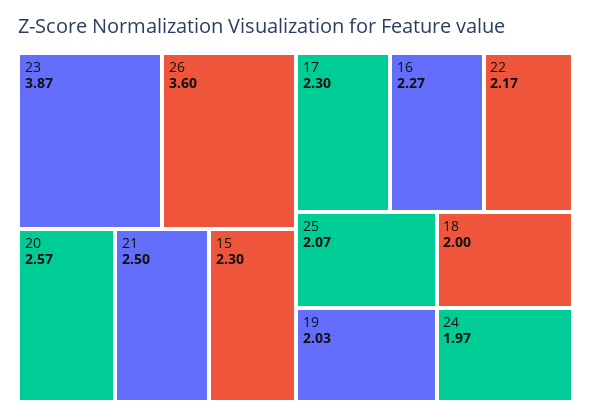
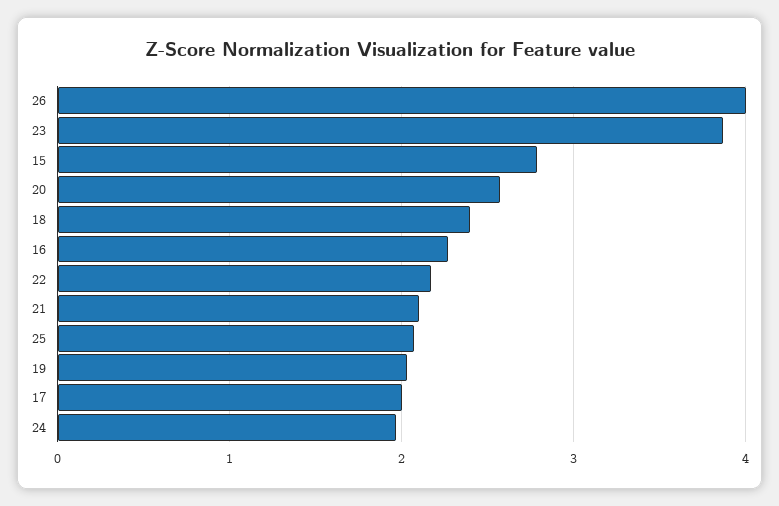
26: 3.6 -> 4
21: 2.5 -> 2.1
15: 2.3 -> 2.8
17: 2.3 -> 2
18: 2 -> 2.4

